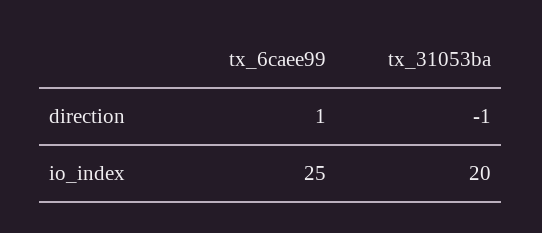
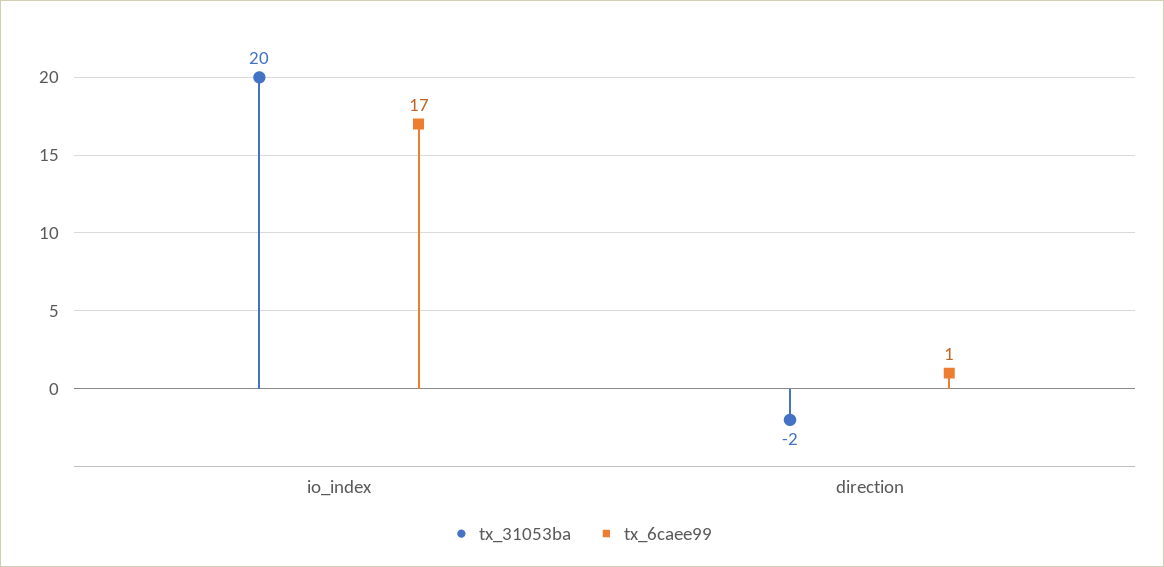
tx_31053ba, direction: -1 -> -2
tx_6caee99, io_index: 25 -> 17

